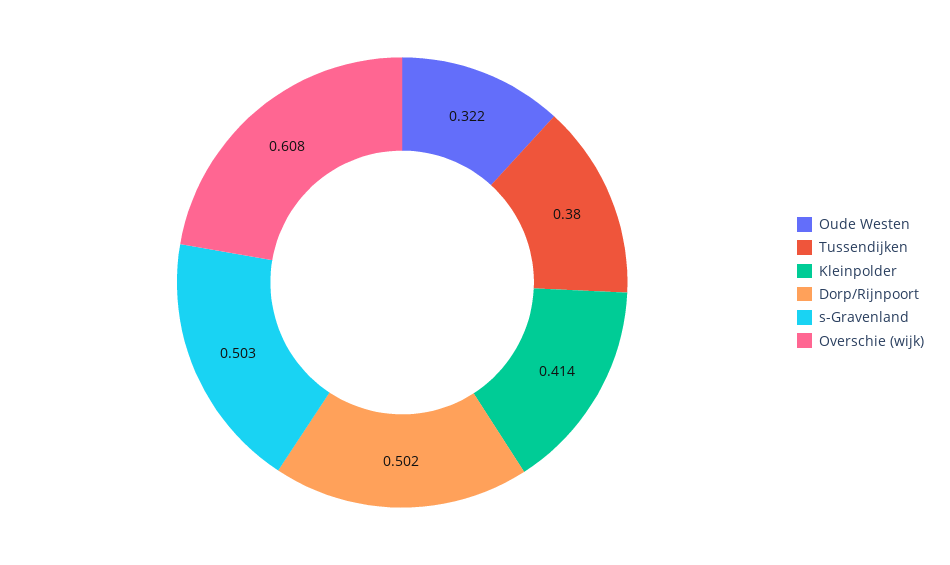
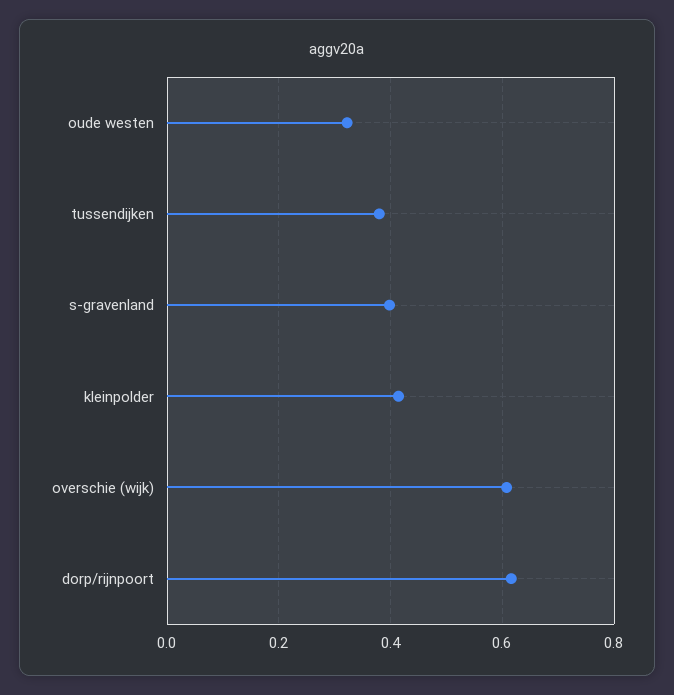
Dorp/Rijnpoort: 0.502 -> 0.62
s-Gravenland: 0.503 -> 0.4

